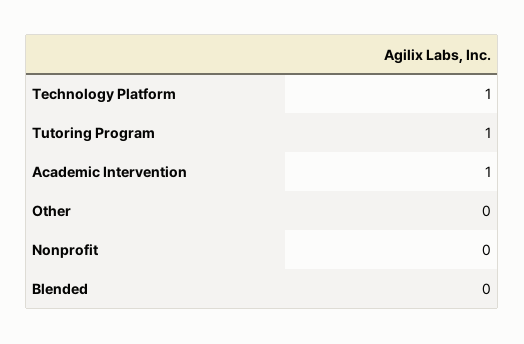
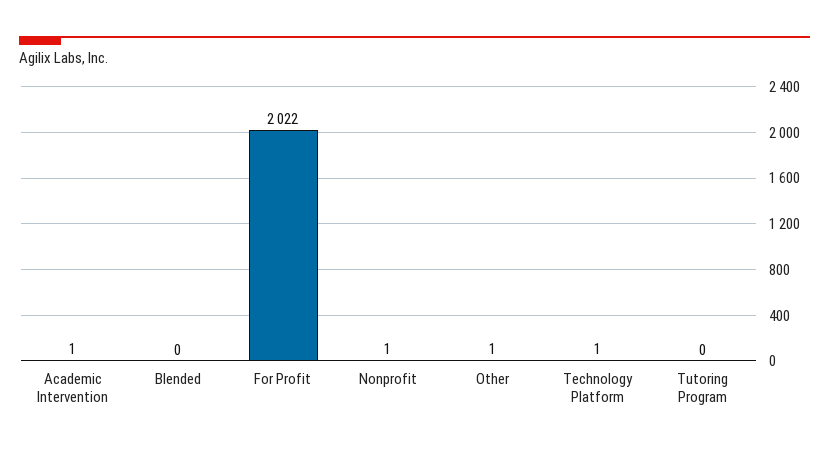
Tutoring Program: 1 -> 0
Other: 0 -> 1
Nonprofit: 0 -> 1
For Profit: none -> 2022

